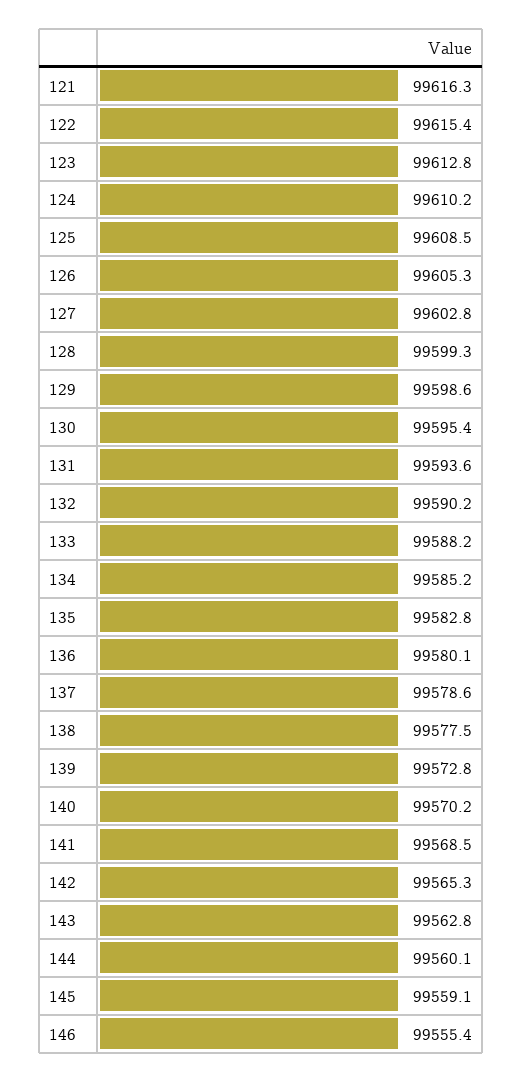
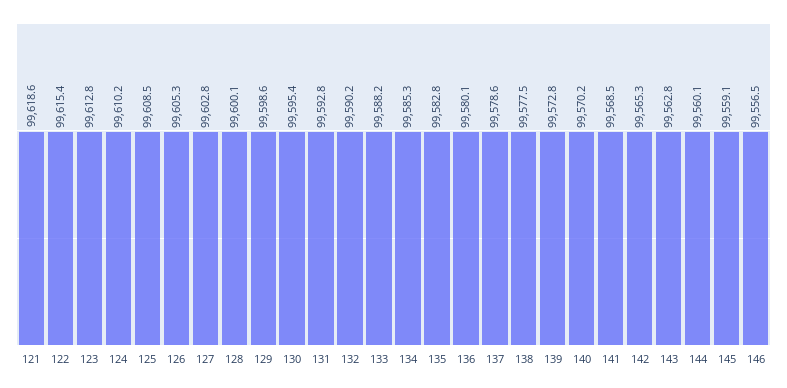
121: 99616.3 -> 99618.6
128: 99599.3 -> 99600.1
131: 99593.6 -> 99592.8
134: 99585.2 -> 99585.3
146: 99555.4 -> 99556.5

